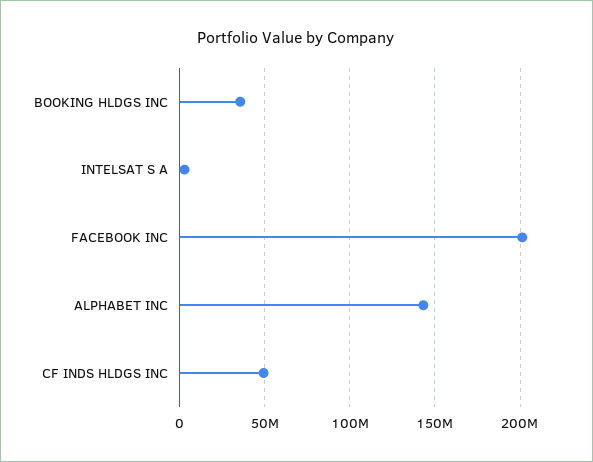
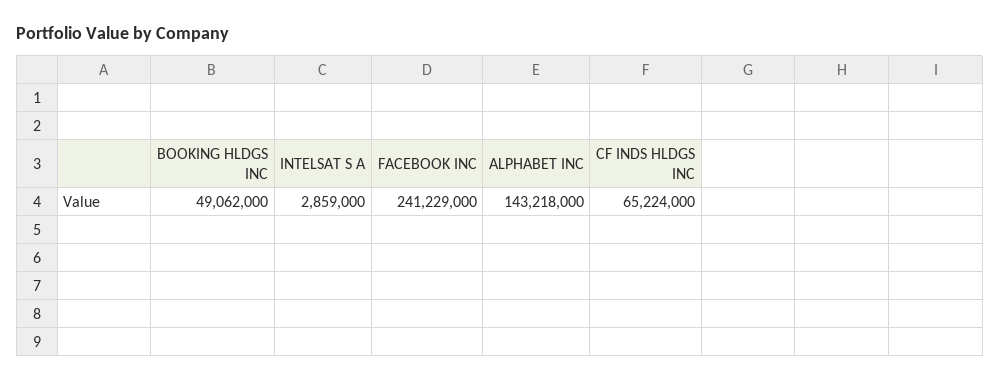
BOOKING HLDGS INC: 35000000 -> 49062000
FACEBOOK INC: 200000000 -> 241229000
CF INDS HLDGS INC: 50000000 -> 65224000

